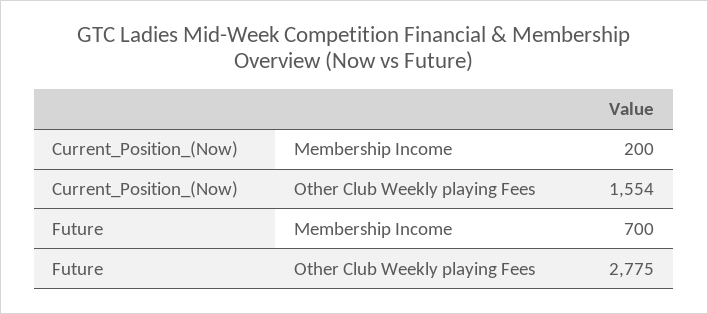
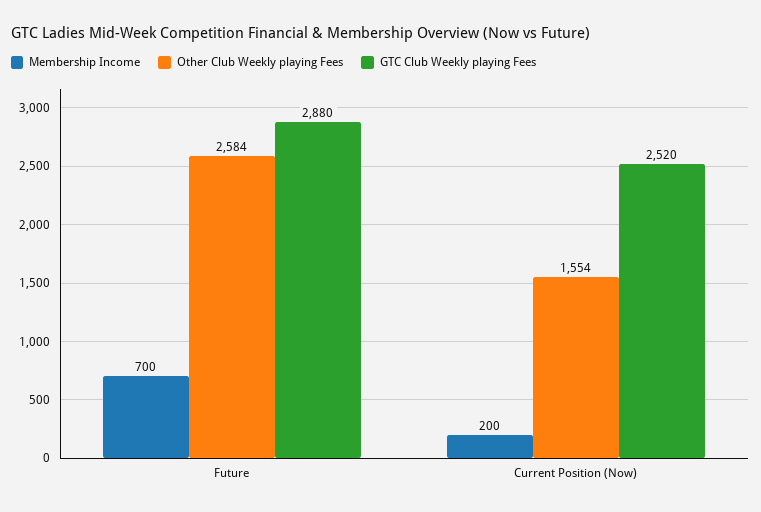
Other Club Weekly playing Fees, Future: 2775 -> 2584
GTC Club Weekly playing Fees, Future: none -> 2880
GTC Club Weekly playing Fees, Current_Position_(Now): none -> 2520

